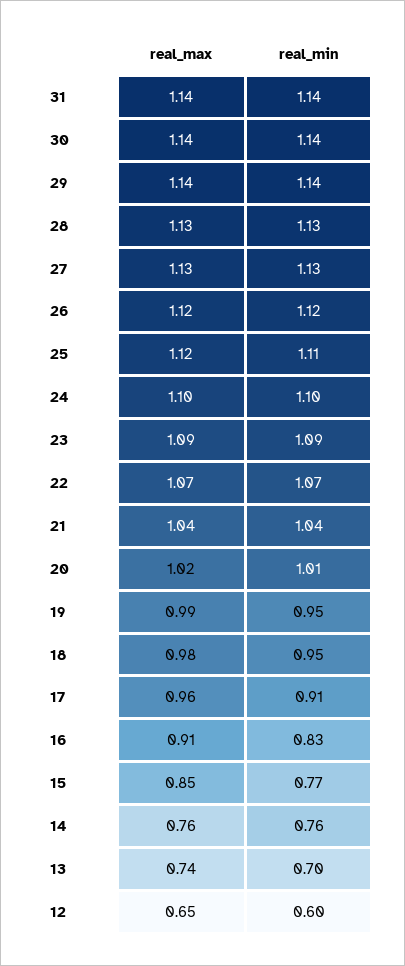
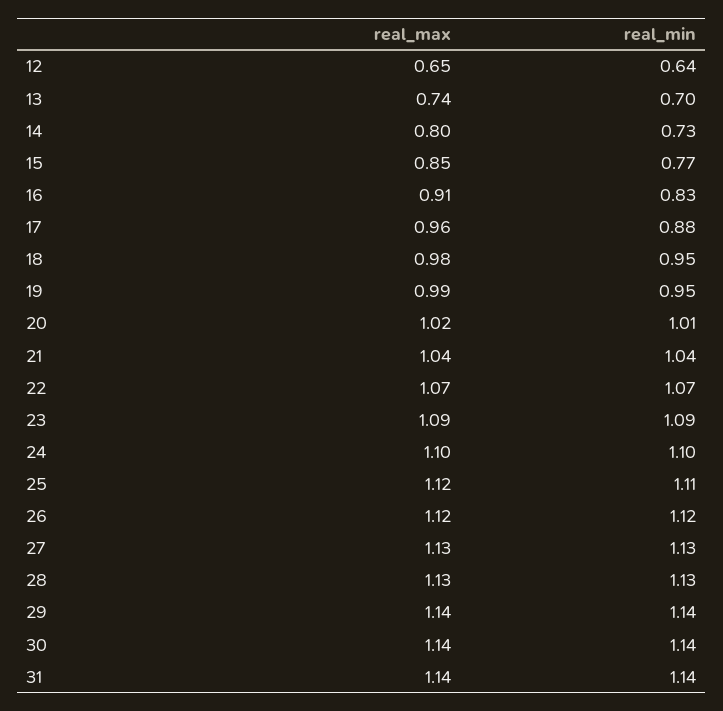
real_min, 17: 0.91 -> 0.88
real_max, 14: 0.76 -> 0.8
real_min, 14: 0.76 -> 0.73
real_min, 12: 0.6 -> 0.64

